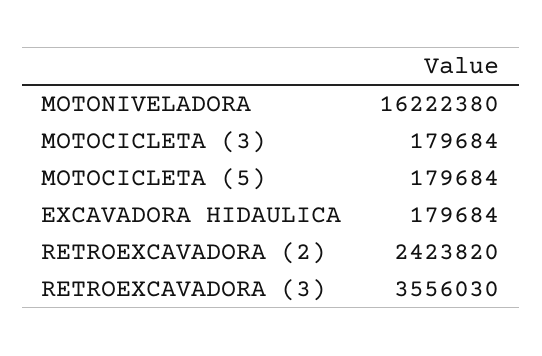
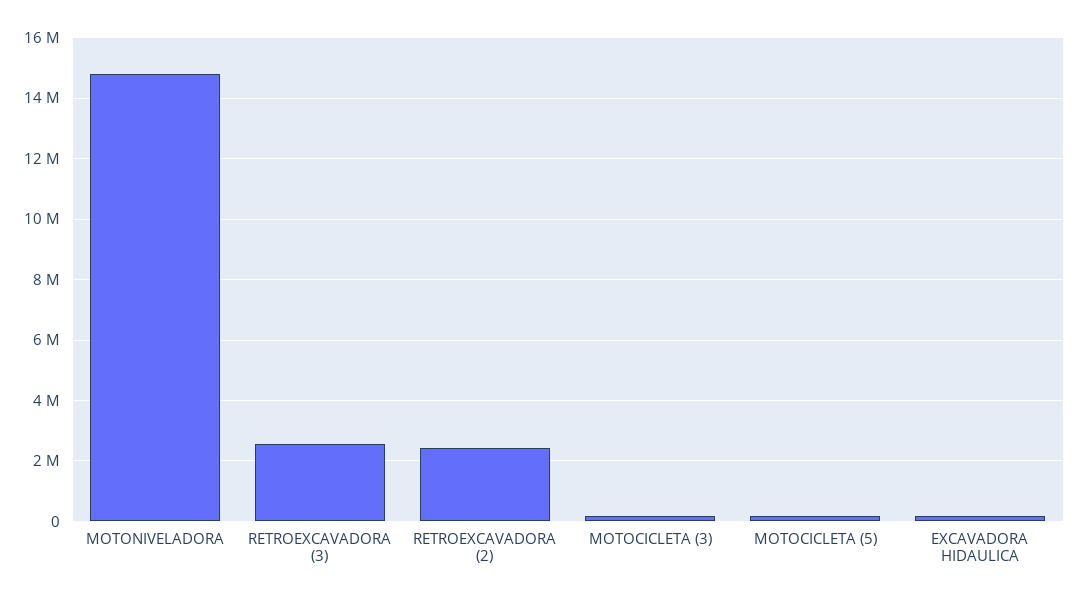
MOTONIVELADORA: 16222380 -> 14800000
RETROEXCAVADORA (3): 3556030 -> 2600000

